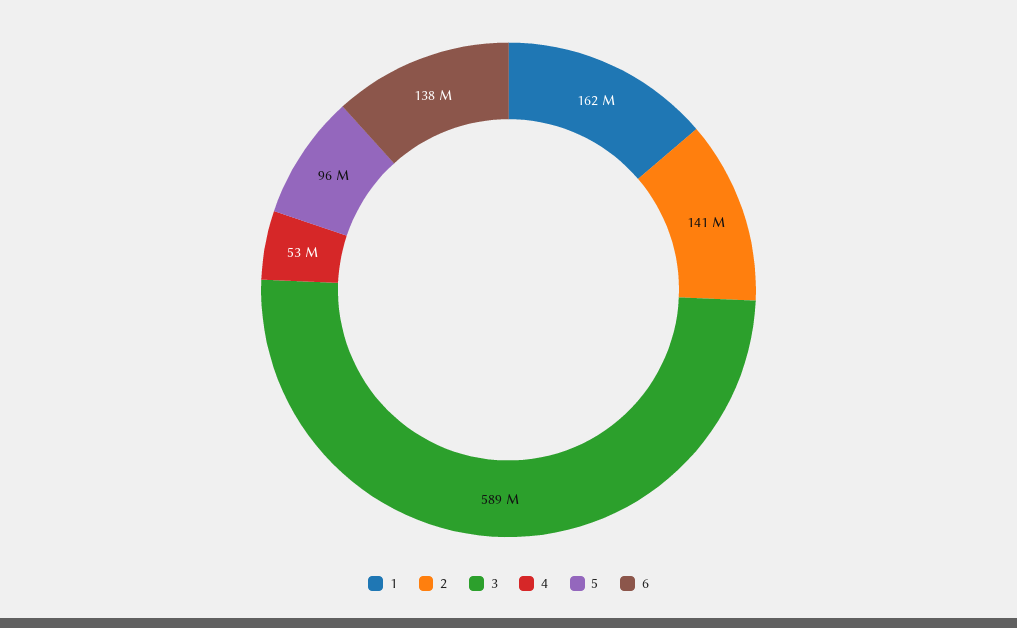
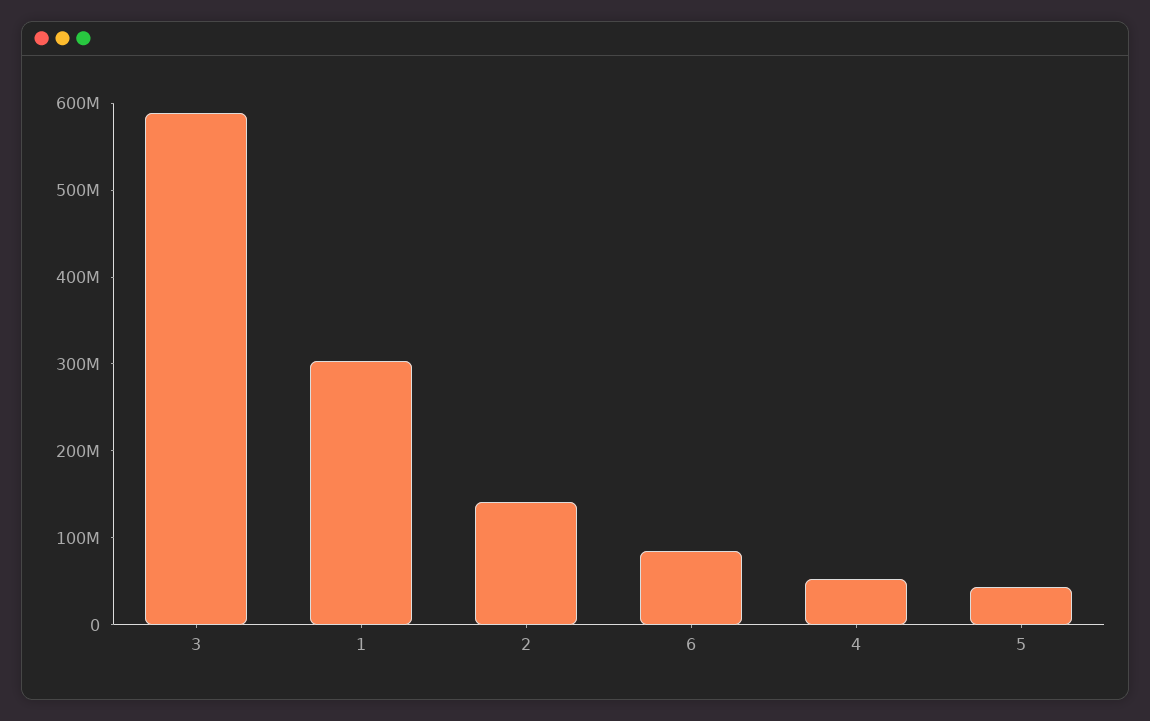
1: 162000000 -> 300000000
5: 96000000 -> 40000000
6: 138000000 -> 80000000

